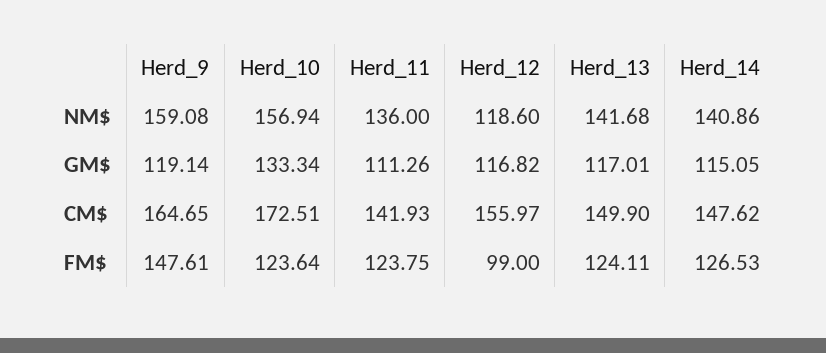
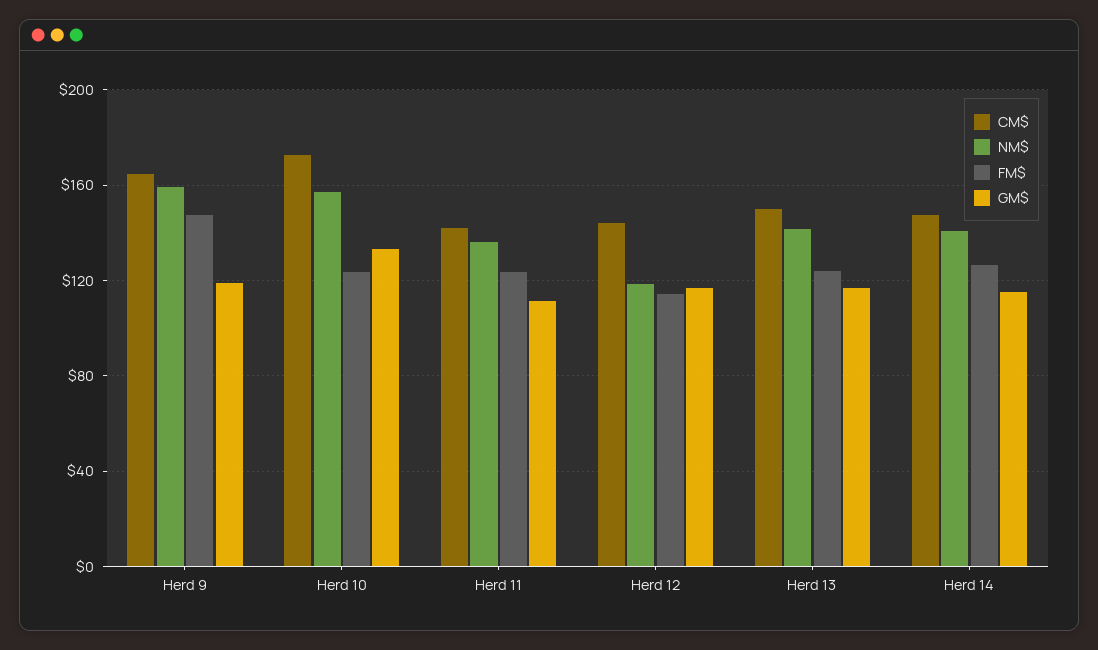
CM$, Herd_12: 155.97 -> 145
FM$, Herd_12: 99 -> 115

